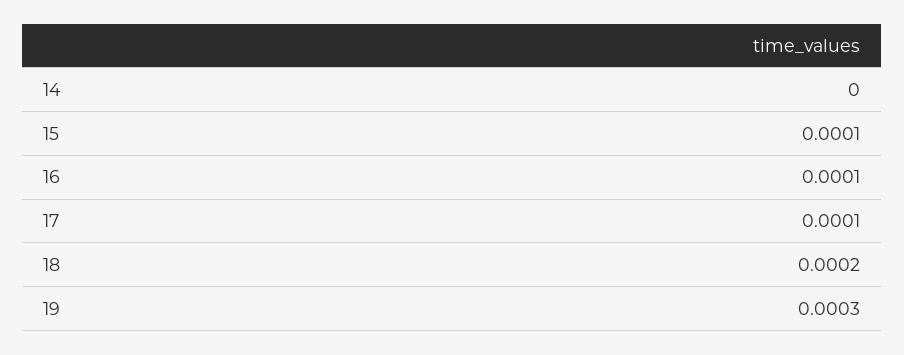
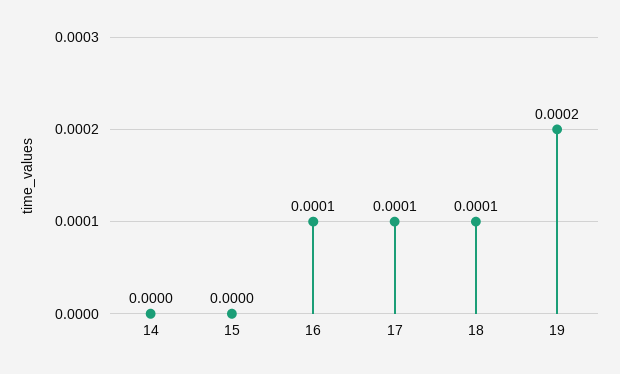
15: 0.0001 -> 0
18: 0.0002 -> 0.0001
19: 0.0003 -> 0.0002

